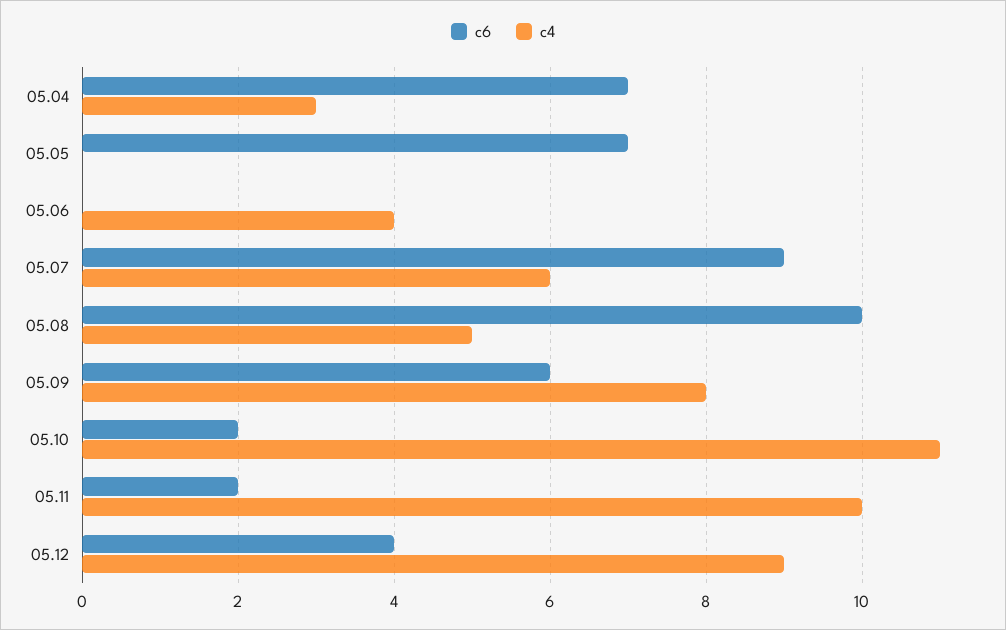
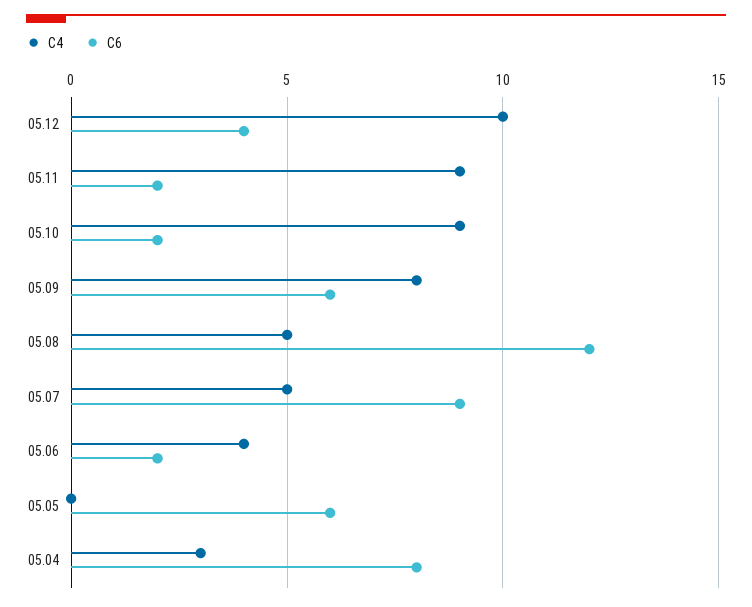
c6, 05.04: 7 -> 8
c6, 05.05: 7 -> 6
c6, 05.06: 0 -> 2
c4, 05.07: 6 -> 5
c6, 05.08: 10 -> 12
c4, 05.10: 11 -> 9
c4, 05.11: 10 -> 9
c4, 05.12: 9 -> 10

